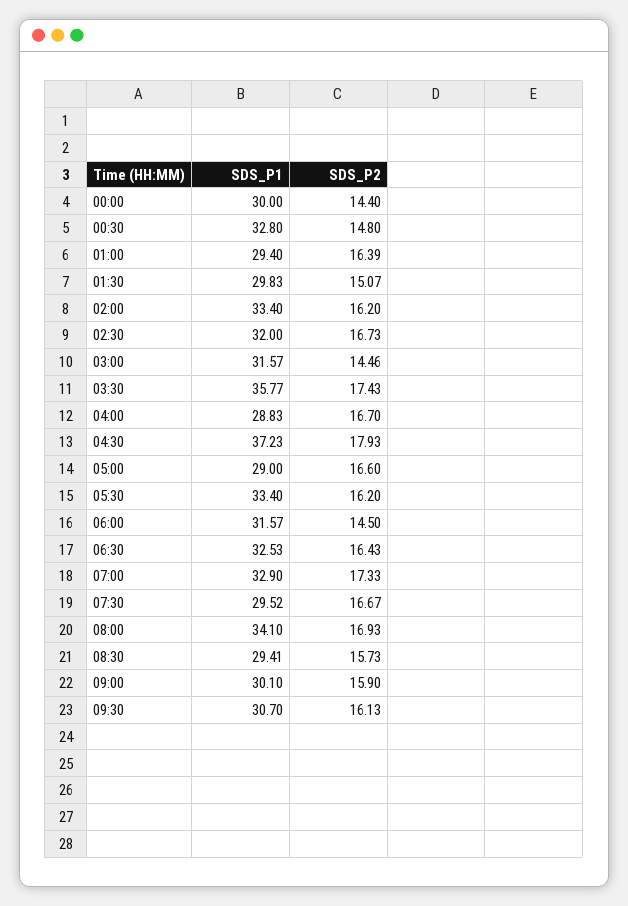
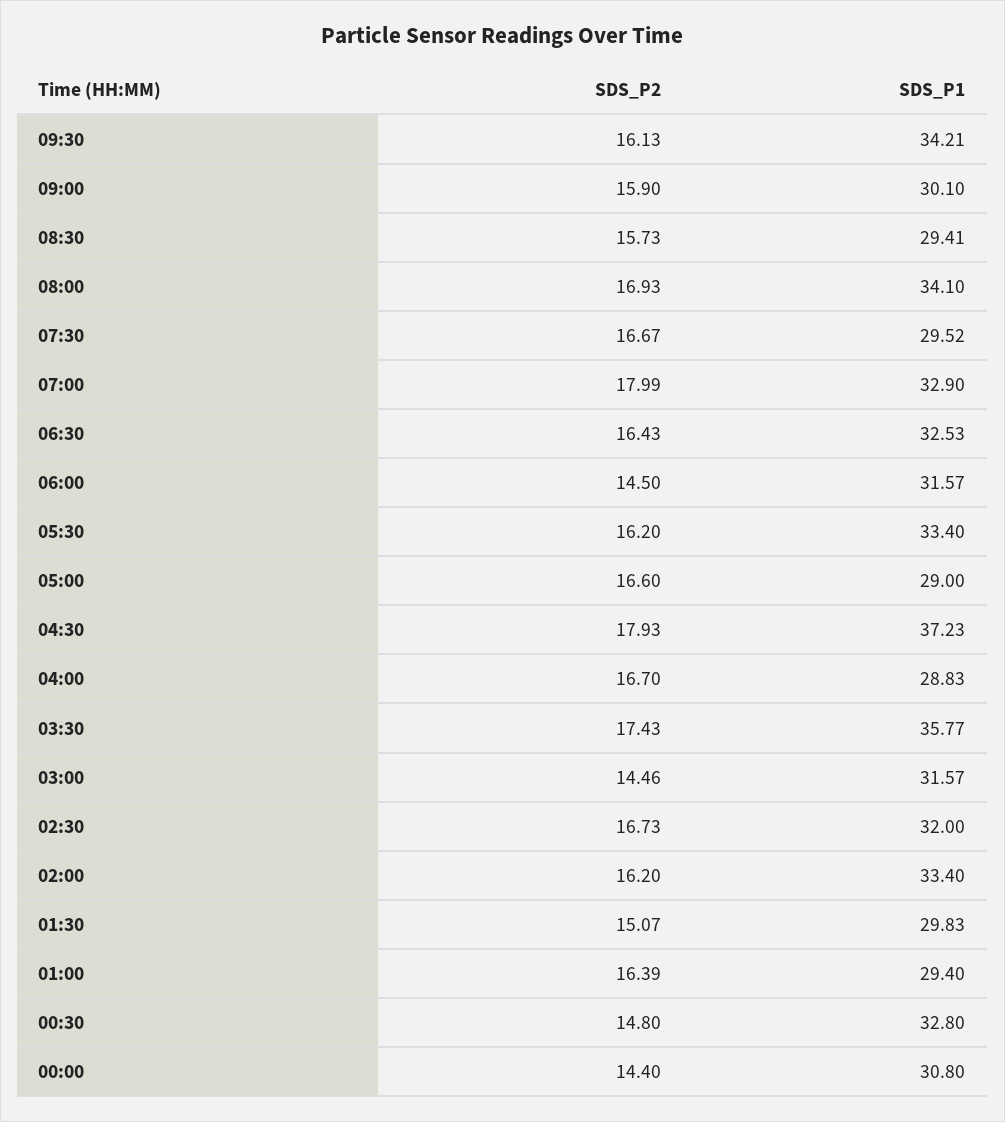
SDS_P1, 00:00: 30 -> 30.8
SDS_P2, 07:00: 17.33 -> 17.99
SDS_P1, 09:30: 30.7 -> 34.21

